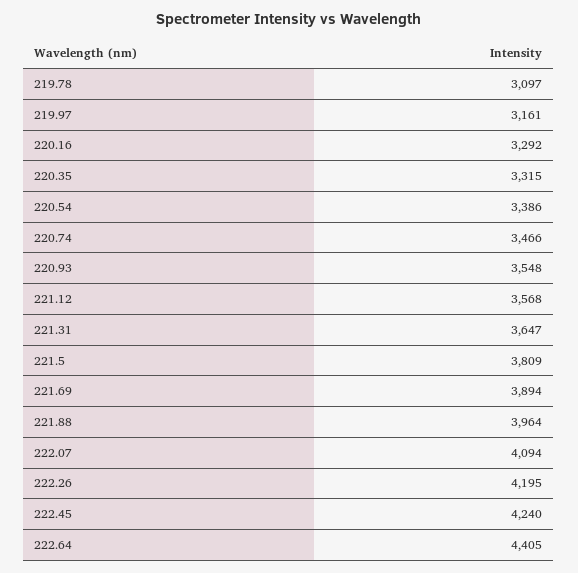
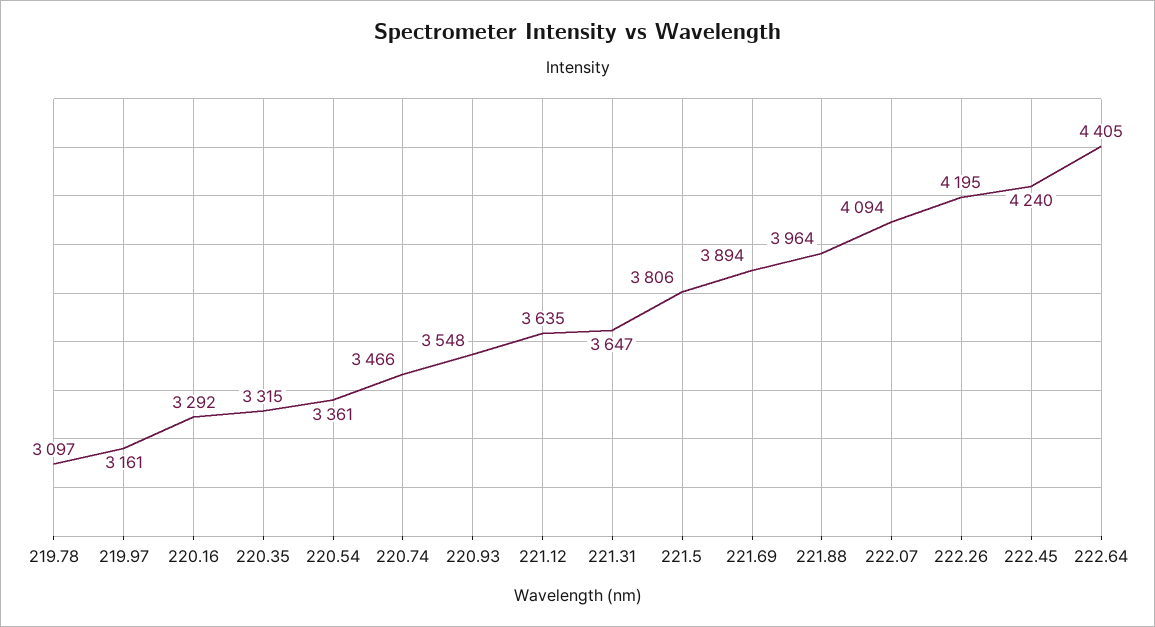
220.54: 3386 -> 3361
221.12: 3568 -> 3635
221.5: 3809 -> 3806

